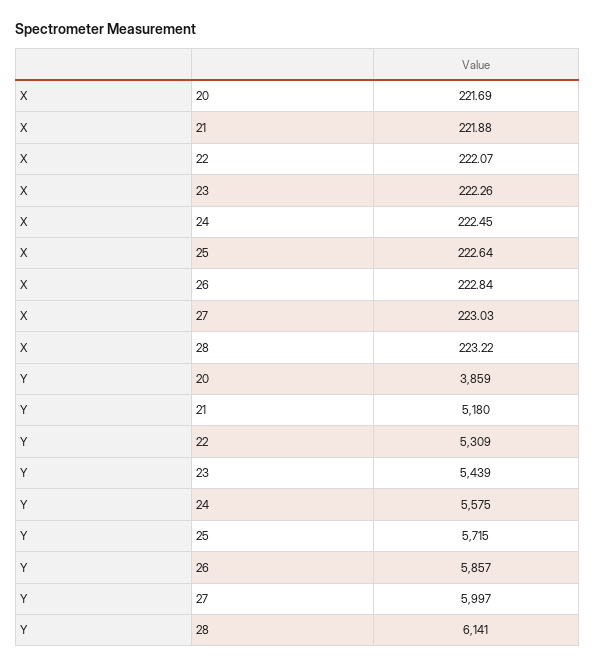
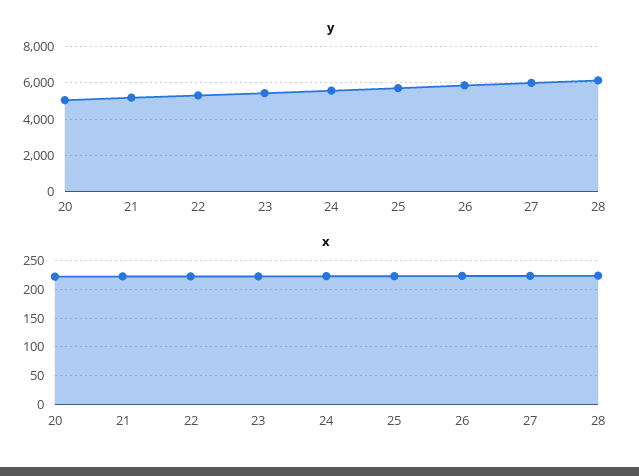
Y, 20: 3859 -> 5000

